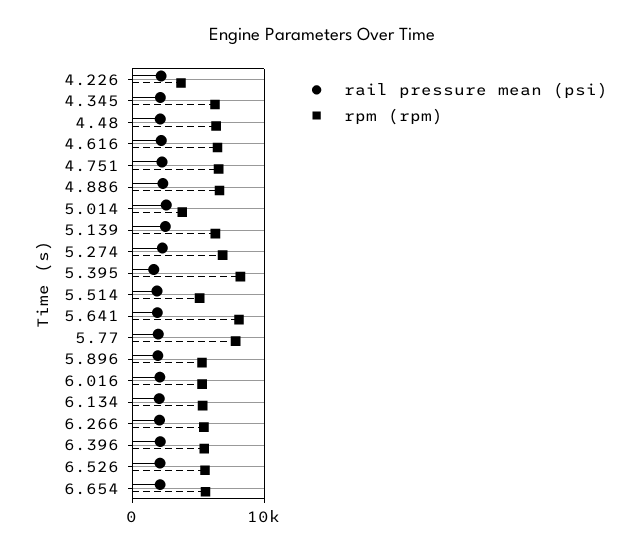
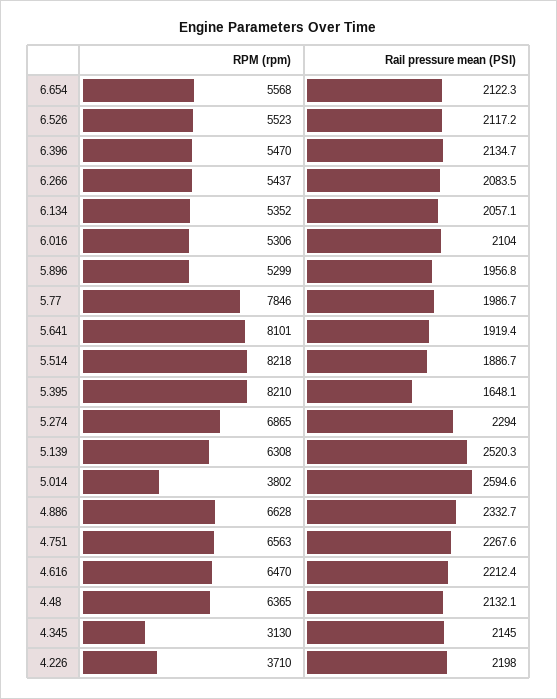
rpm (rpm), 4.345: 6000 -> 3130
rpm (rpm), 5.514: 5000 -> 8218

